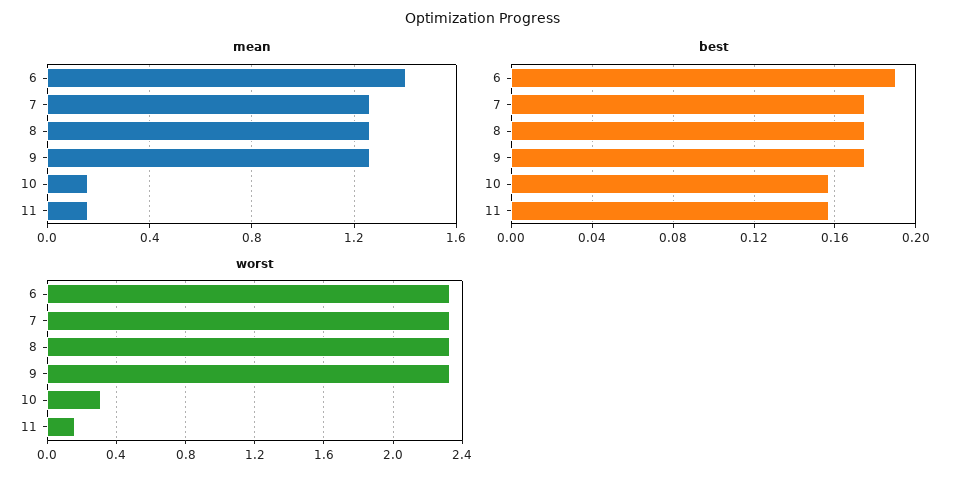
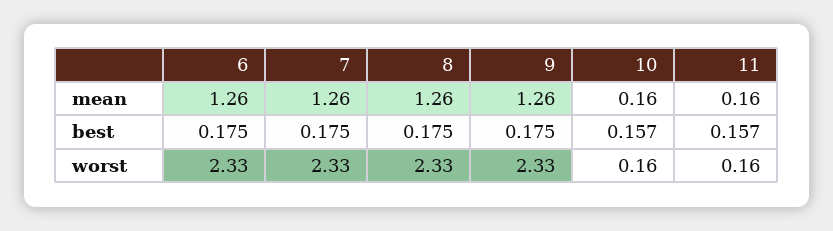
mean, 6: 1.4 -> 1.26
best, 6: 0.19 -> 0.175
worst, 10: 0.3 -> 0.16

